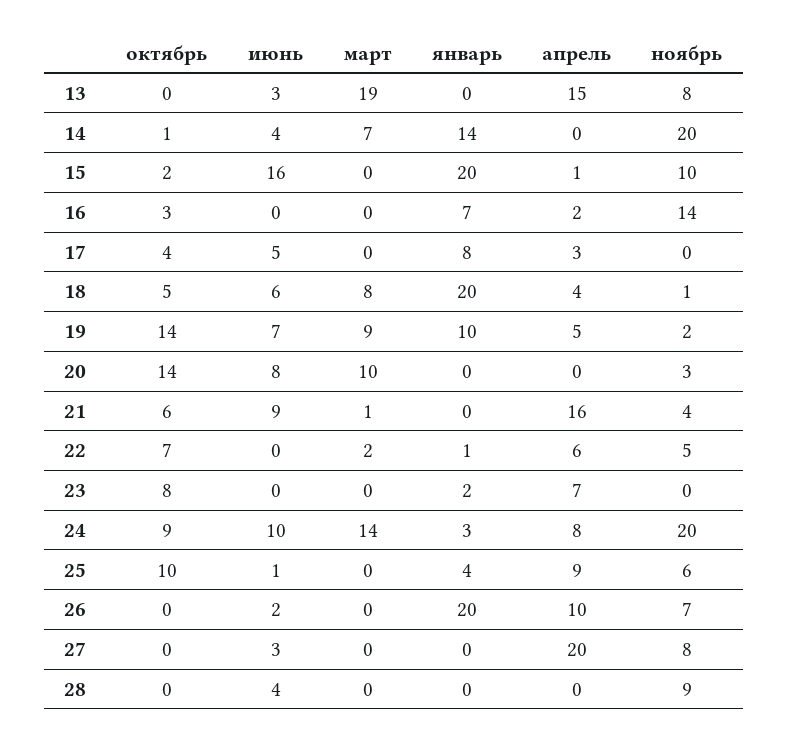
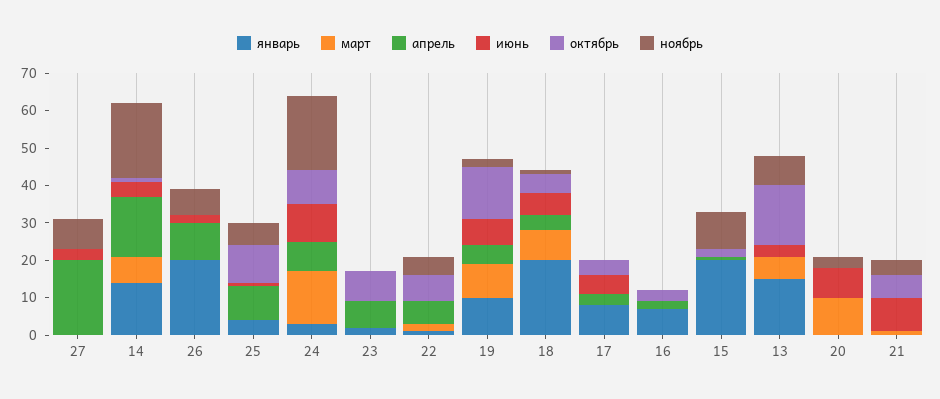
октябрь, 13: 0 -> 15
март, 13: 19 -> 5
январь, 13: 0 -> 15
апрель, 13: 15 -> 0
апрель, 14: 0 -> 15
июнь, 15: 16 -> 0
ноябрь, 16: 14 -> 0
октябрь, 20: 14 -> 0
апрель, 21: 16 -> 0
октябрь, 28: 0 -> none
июнь, 28: 4 -> none
март, 28: 0 -> none
январь, 28: 0 -> none
апрель, 28: 0 -> none
ноябрь, 28: 9 -> none

